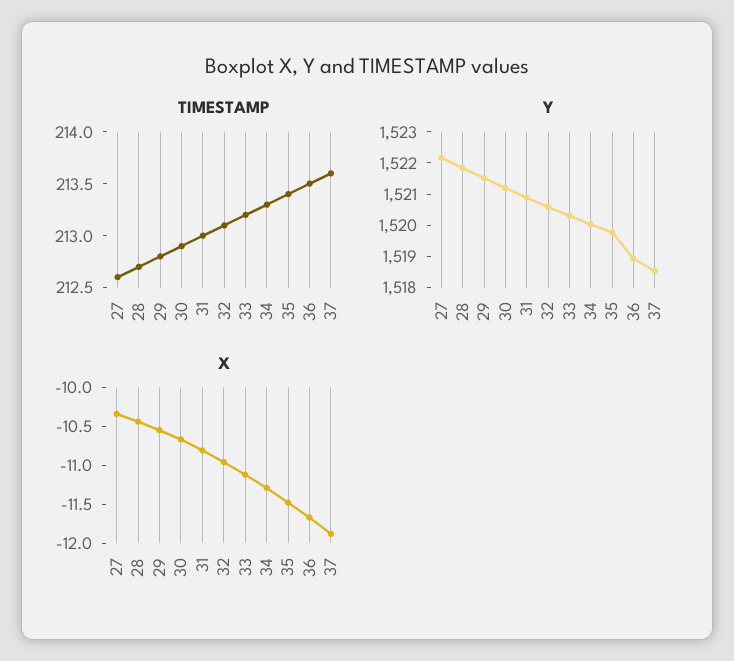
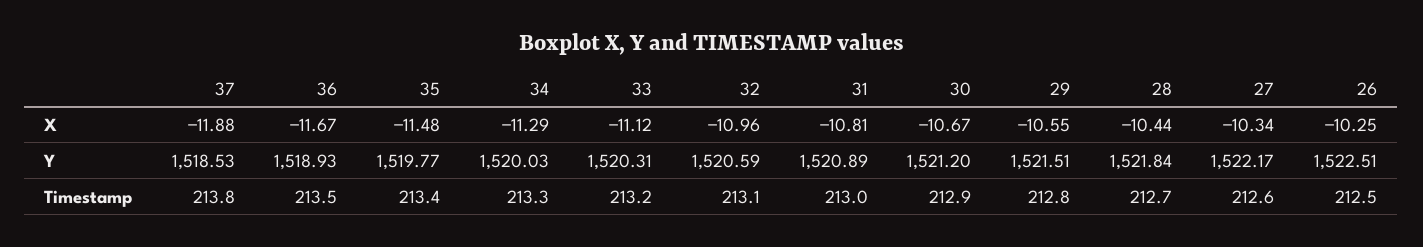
TIMESTAMP, 37: 213.6 -> 213.8
X, 26: none -> -10.25
Y, 26: none -> 1522.51
TIMESTAMP, 26: none -> 212.5

